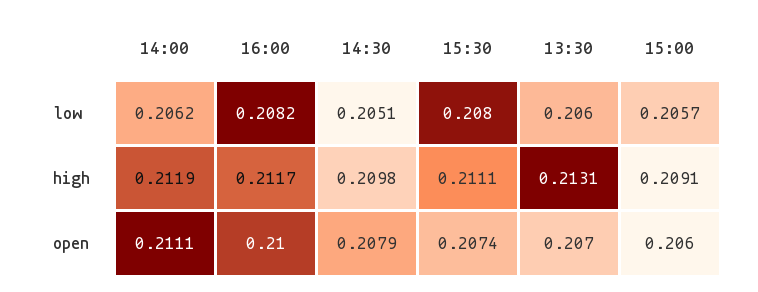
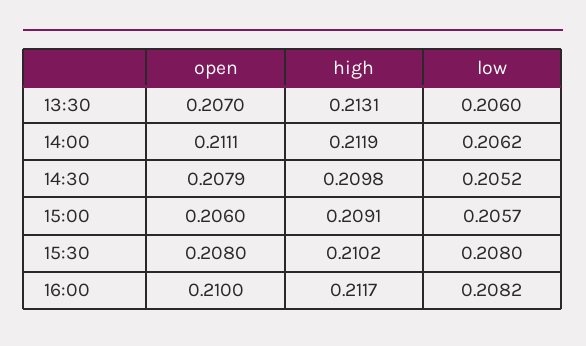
14:30, low: 0.2051 -> 0.2052
15:30, high: 0.2111 -> 0.2102
15:30, open: 0.2074 -> 0.208

